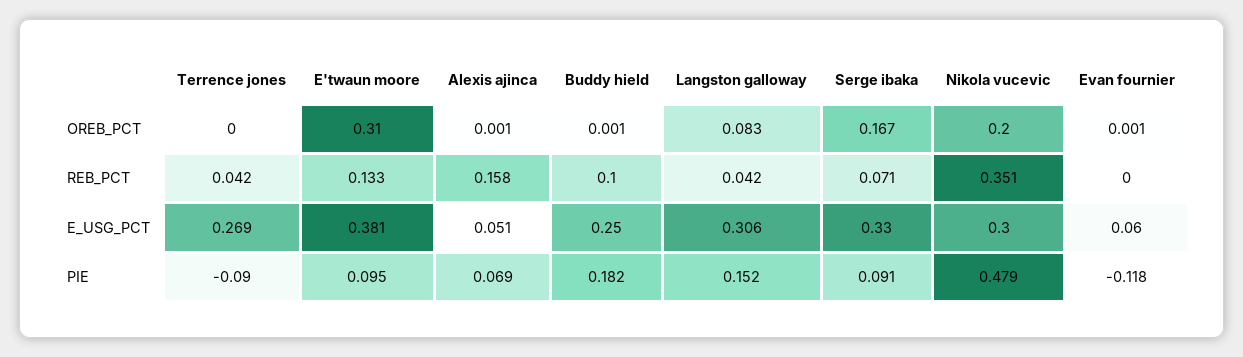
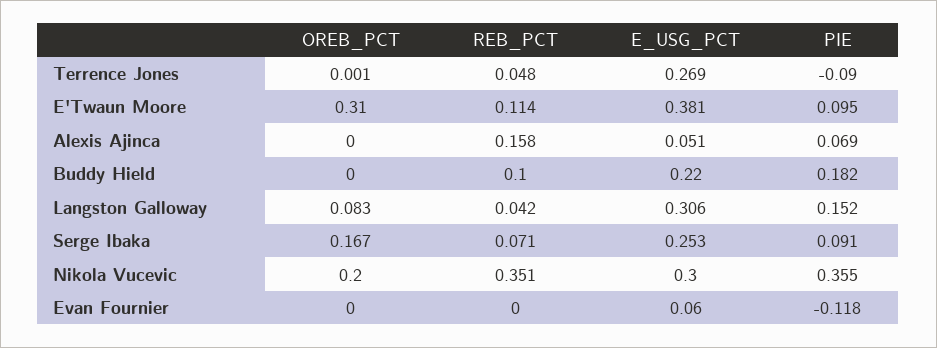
Terrence jones, OREB_PCT: 0 -> 0.001
Alexis ajinca, OREB_PCT: 0.001 -> 0
Buddy hield, OREB_PCT: 0.001 -> 0
Evan fournier, OREB_PCT: 0.001 -> 0
Terrence jones, REB_PCT: 0.042 -> 0.048
E'twaun moore, REB_PCT: 0.133 -> 0.114
Buddy hield, E_USG_PCT: 0.25 -> 0.22
Serge ibaka, E_USG_PCT: 0.33 -> 0.253
Nikola vucevic, PIE: 0.479 -> 0.355

